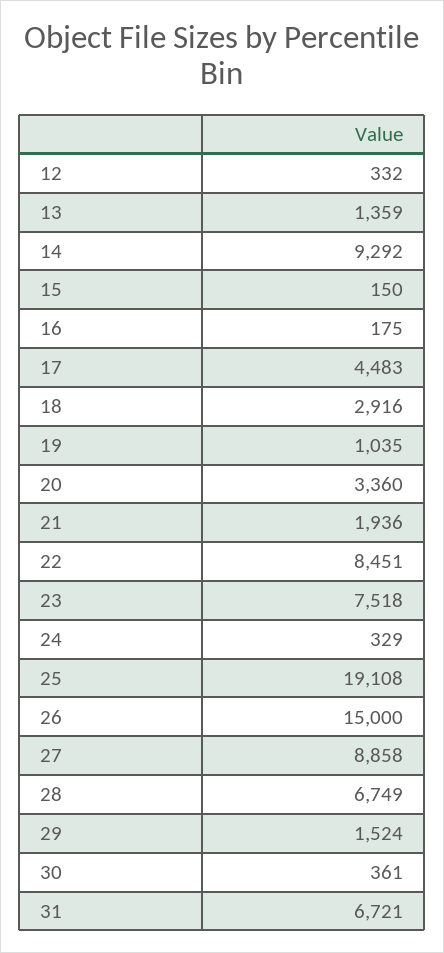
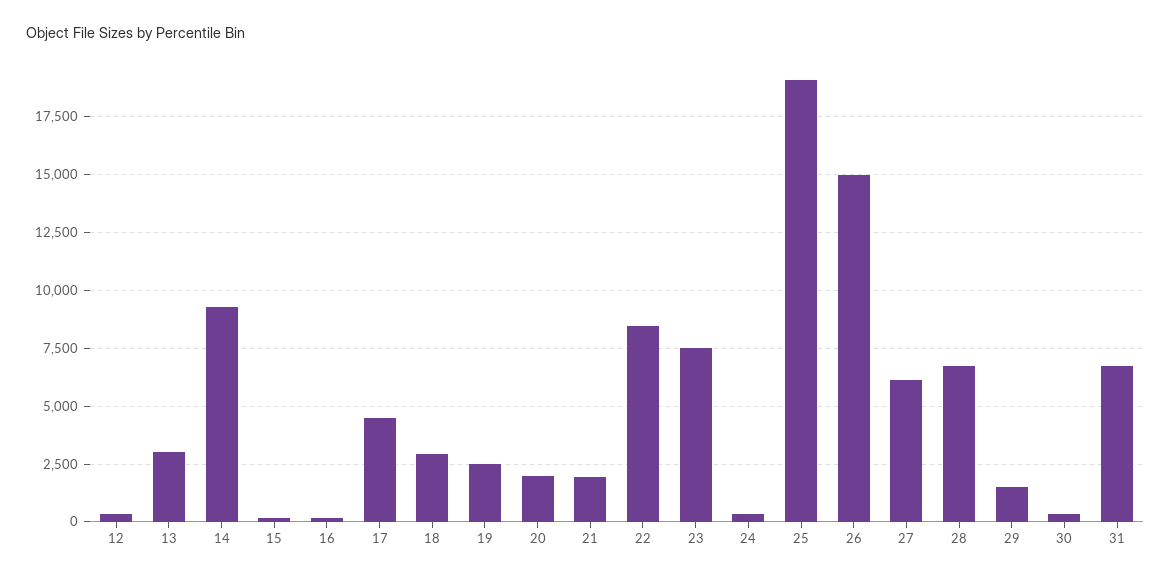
13: 1359 -> 3000
19: 1035 -> 2500
20: 3360 -> 2000
27: 8858 -> 6000

